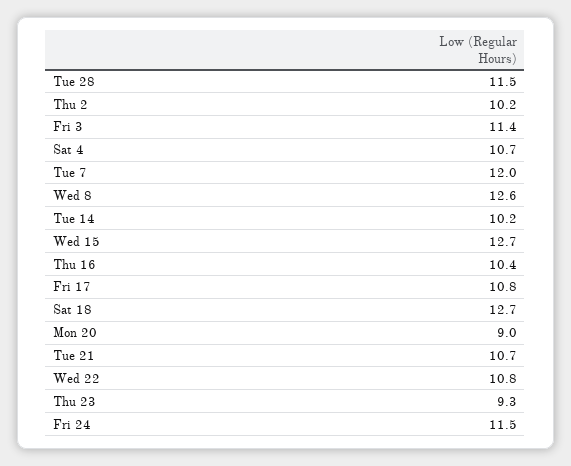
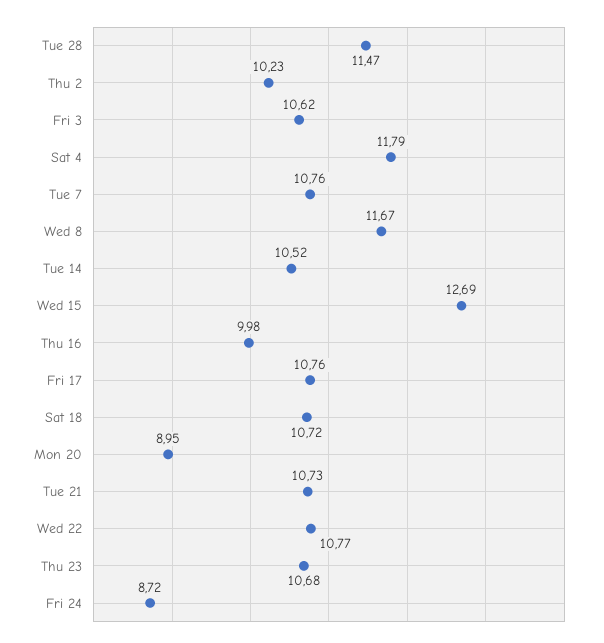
Fri 3: 11.4 -> 10.62
Sat 4: 10.7 -> 11.79
Tue 7: 12 -> 10.76
Wed 8: 12.6 -> 11.67
Tue 14: 10.2 -> 10.52
Thu 16: 10.4 -> 9.98
Sat 18: 12.7 -> 10.72
Thu 23: 9.3 -> 10.68
Fri 24: 11.5 -> 8.72

